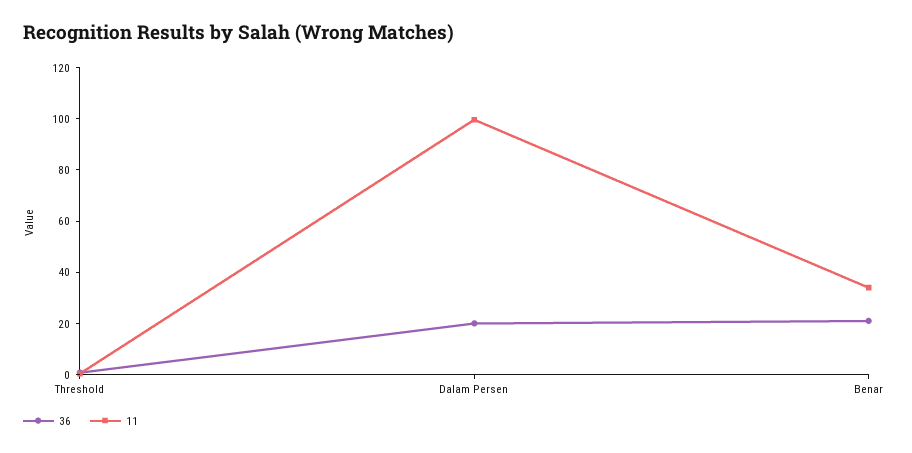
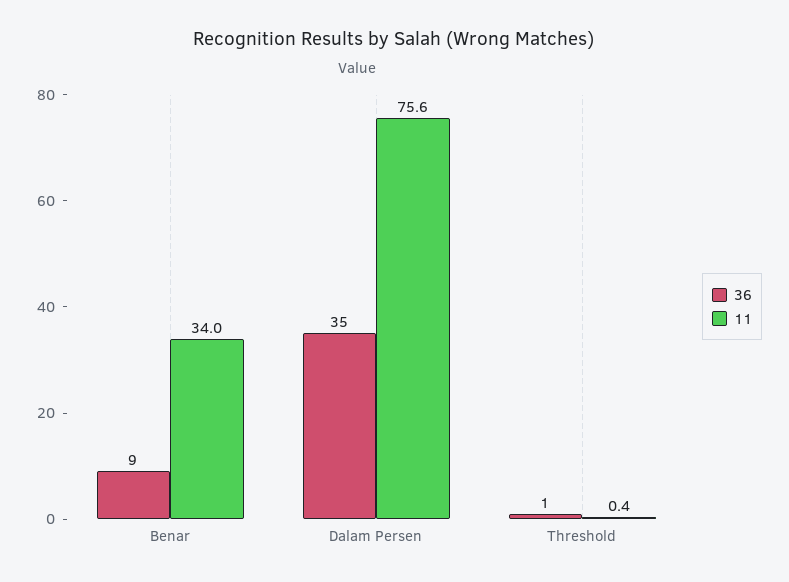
36, Dalam Persen: 20 -> 35
11, Dalam Persen: 100 -> 75.6
36, Benar: 20 -> 9

